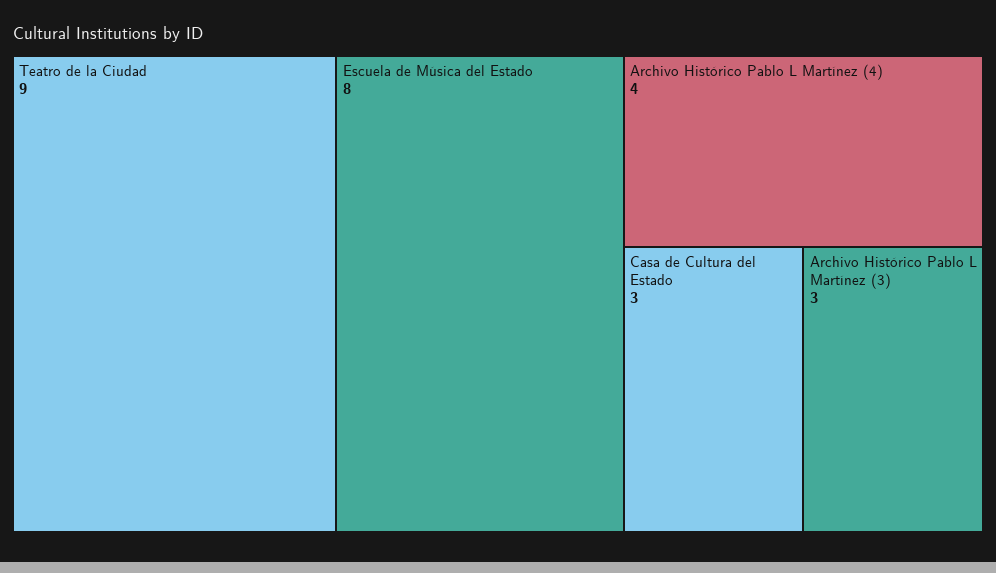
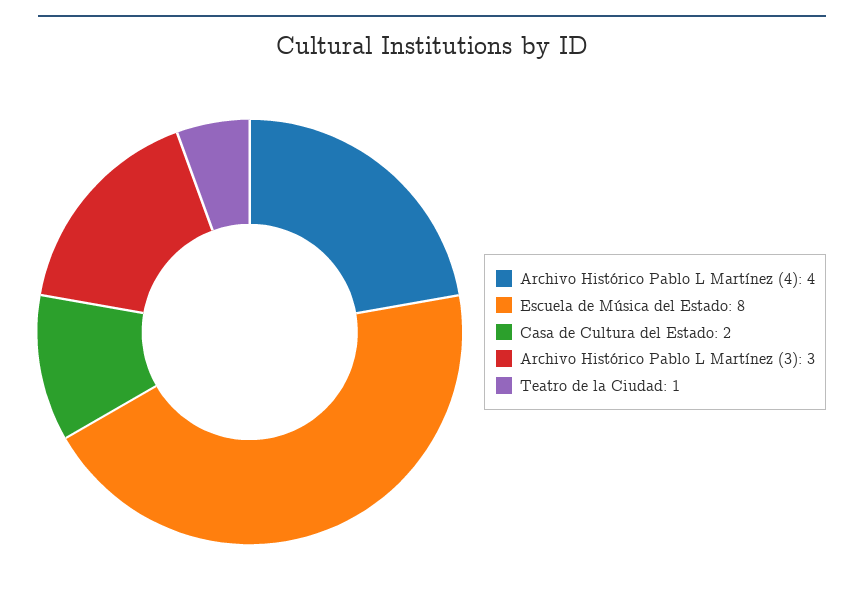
Teatro de la Ciudad: 9 -> 1
Casa de Cultura del Estado: 3 -> 2

